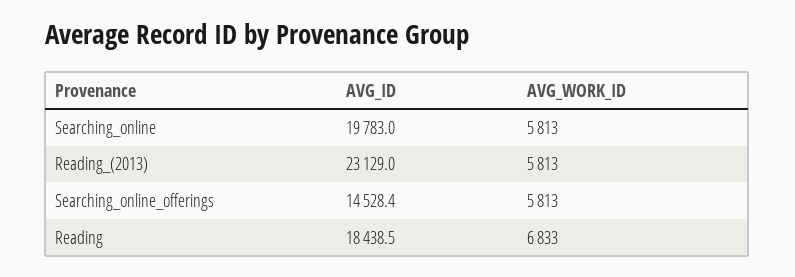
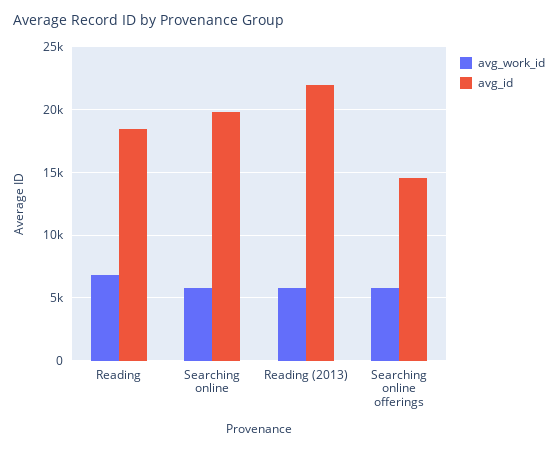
AVG_ID, Reading_(2013): 23129 -> 22000

